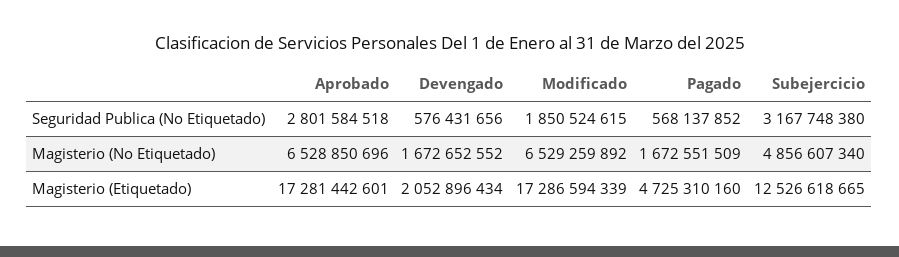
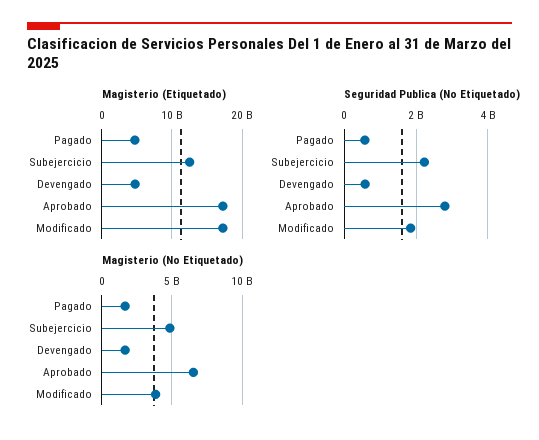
Seguridad Publica (No Etiquetado), Subejercicio: 3167748380 -> 2200000000
Magisterio (No Etiquetado), Modificado: 6529259892 -> 4000000000
Magisterio (Etiquetado), Devengado: 2052896434 -> 5000000000

